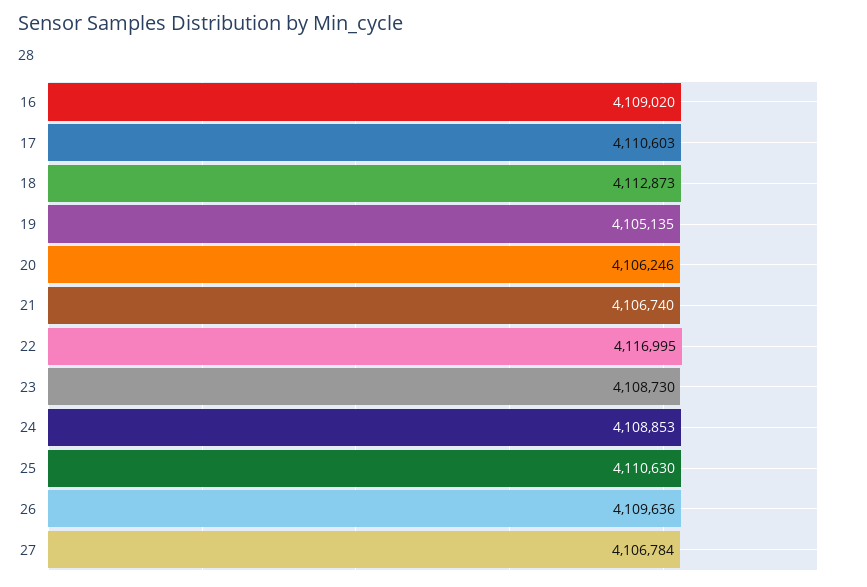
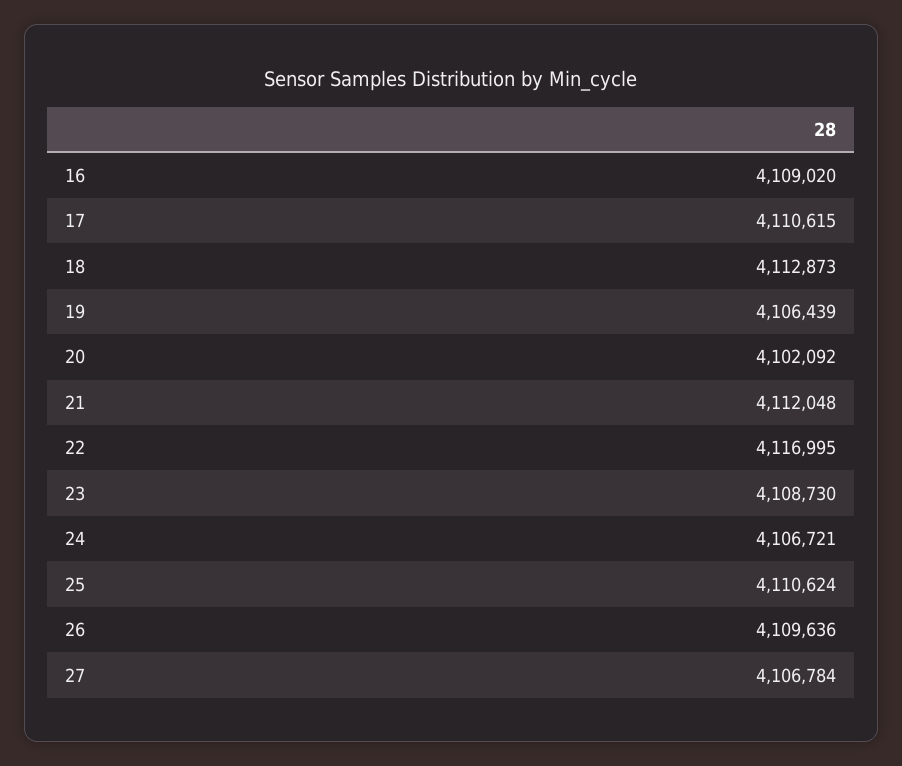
17: 4110603 -> 4110615
19: 4105135 -> 4106439
20: 4106246 -> 4102092
21: 4106740 -> 4112048
24: 4108853 -> 4106721
25: 4110630 -> 4110624

